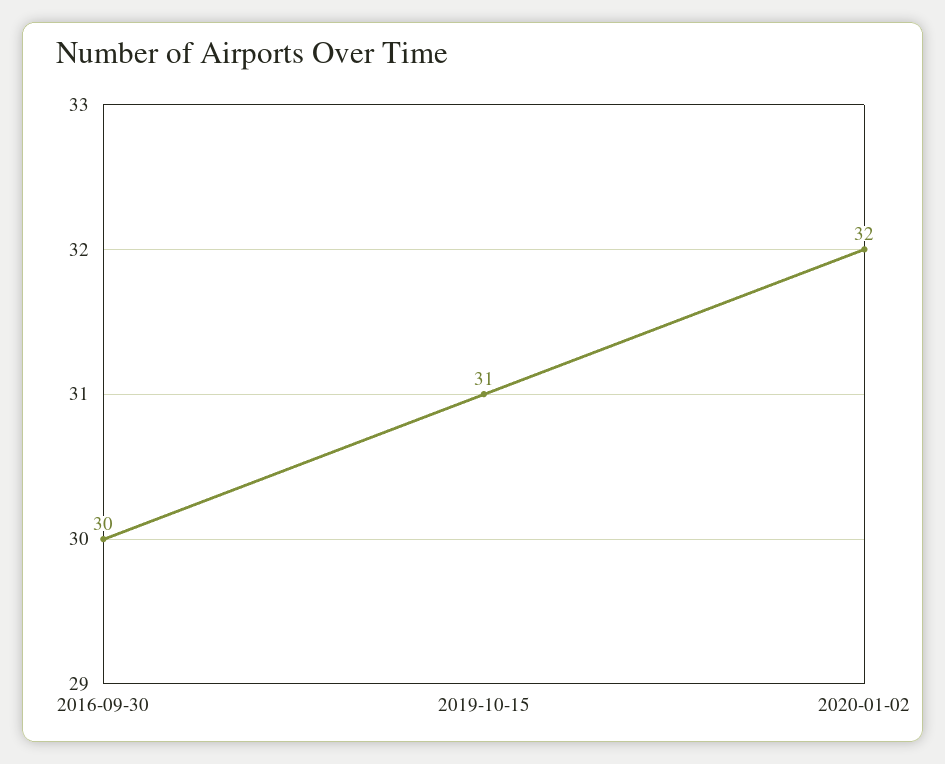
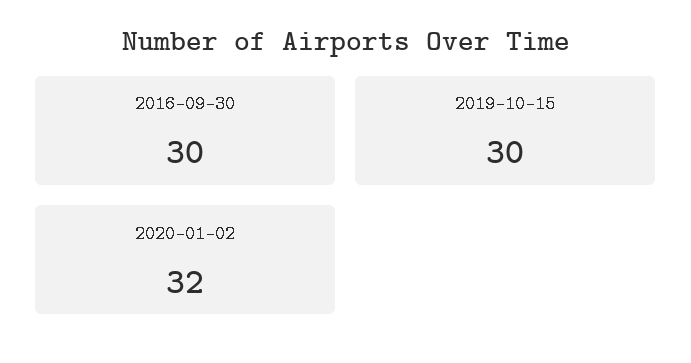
2019-10-15: 31 -> 30

